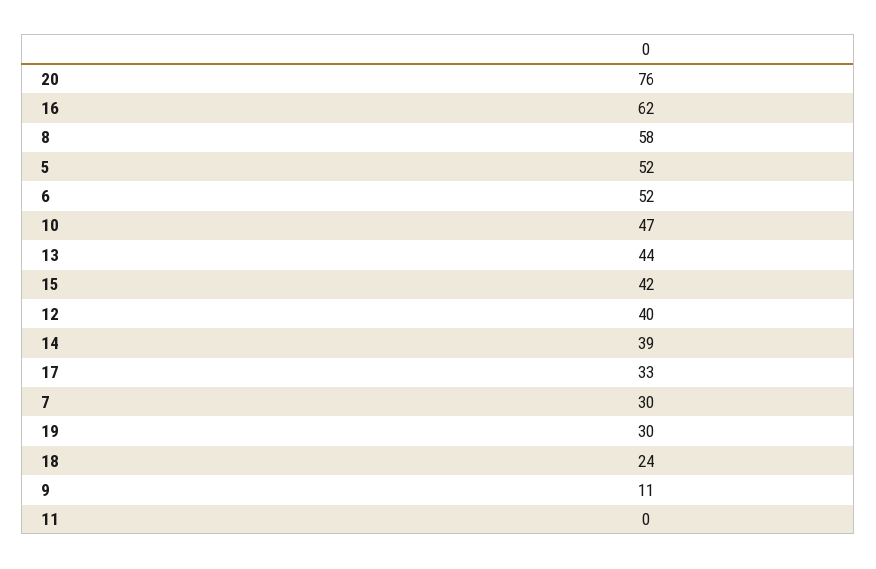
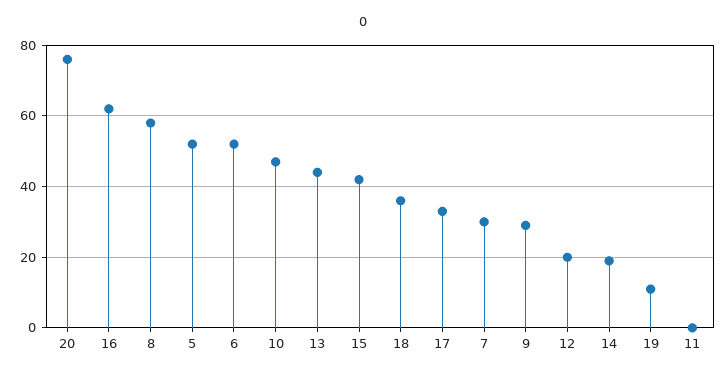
12: 40 -> 20
14: 39 -> 20
19: 30 -> 10
18: 24 -> 35
9: 11 -> 30

